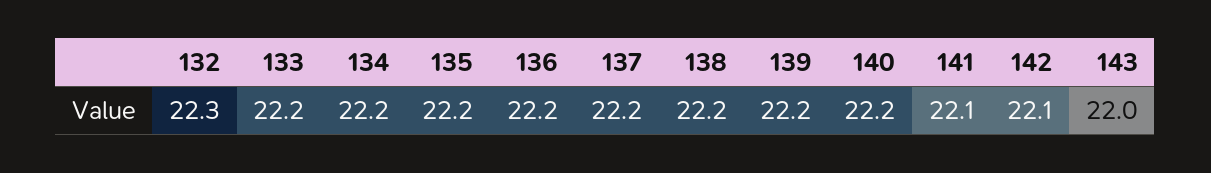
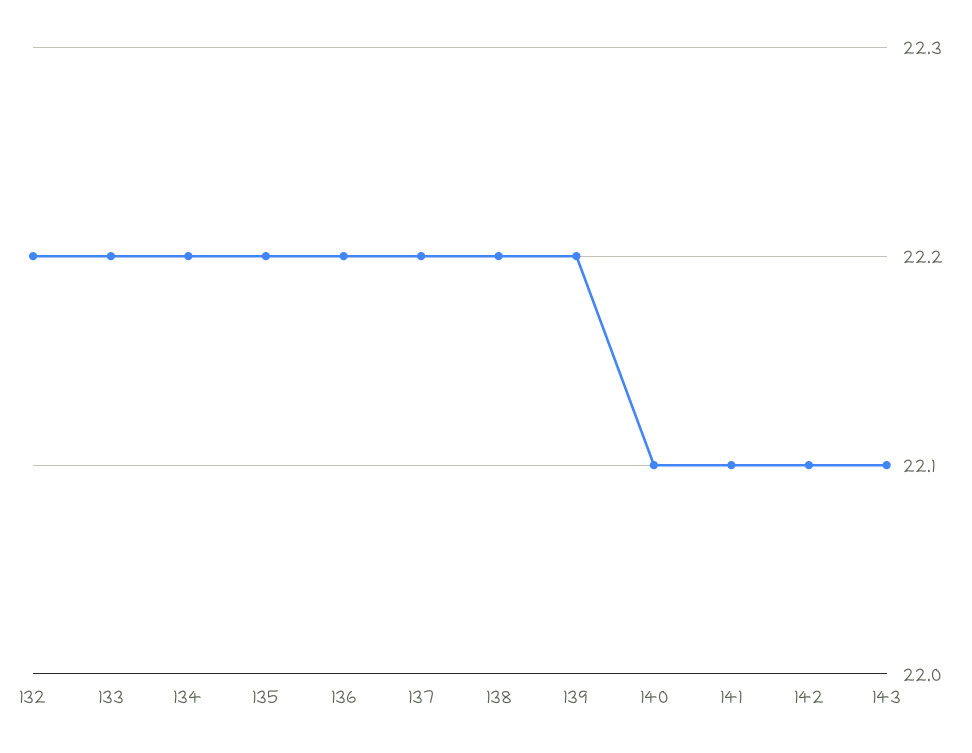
132: 22.3 -> 22.2
140: 22.2 -> 22.1
143: 22 -> 22.1

